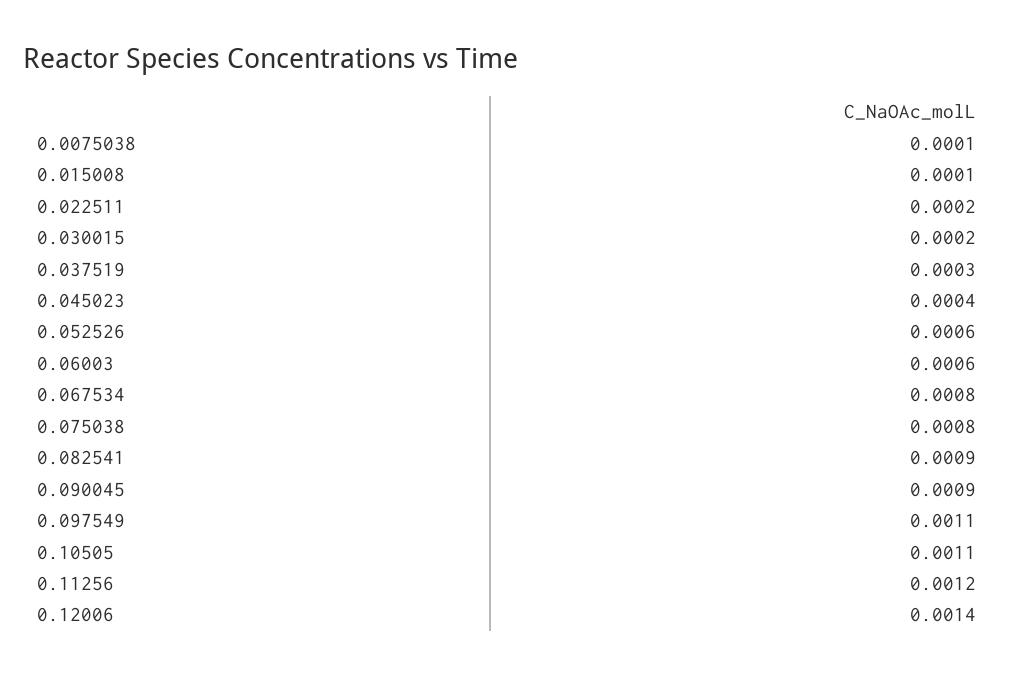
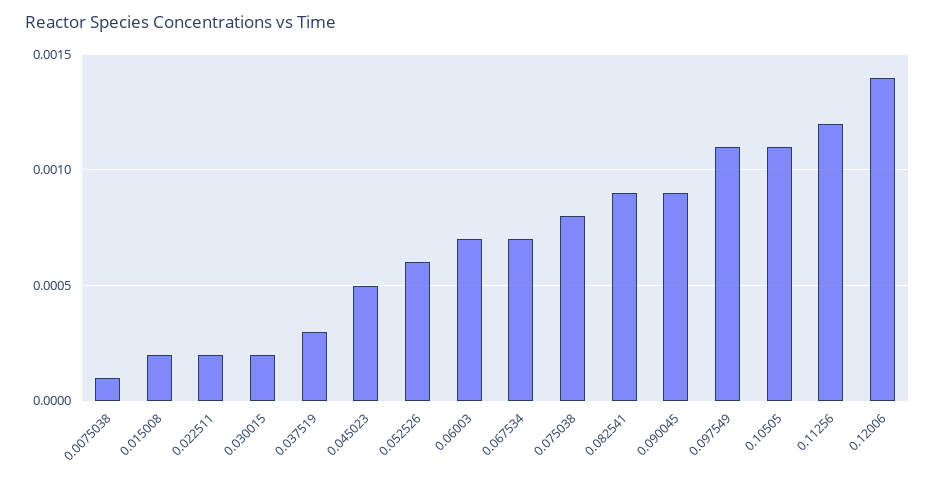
0.015008: 0.0001 -> 0.0002
0.045023: 0.0004 -> 0.0005
0.06003: 0.0006 -> 0.0007
0.067534: 0.0008 -> 0.0007

